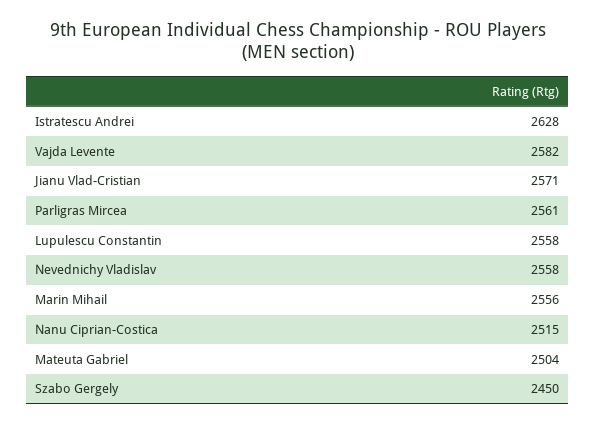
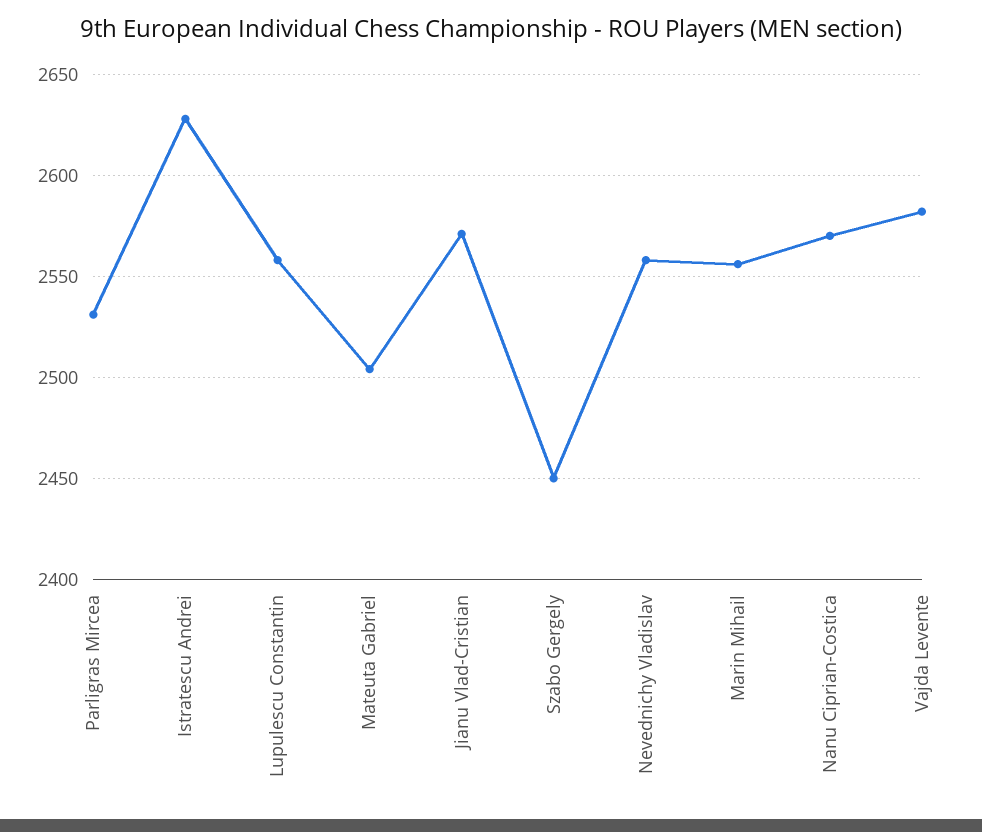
Parligras Mircea: 2561 -> 2530
Nanu Ciprian-Costica: 2515 -> 2570

